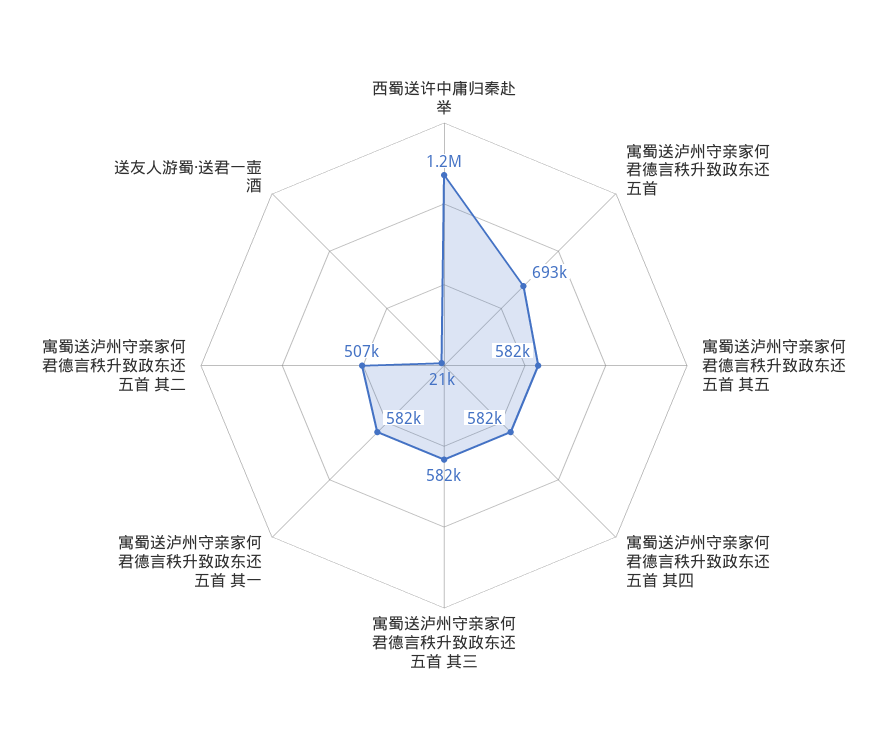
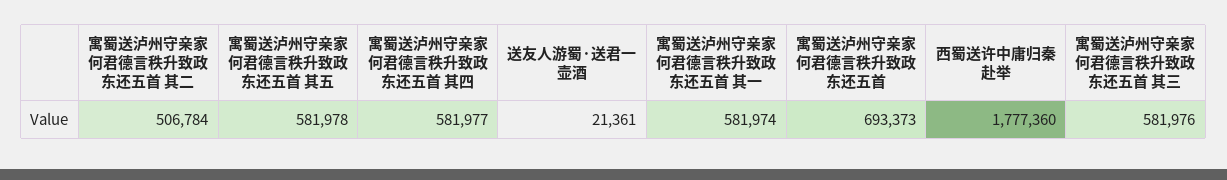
西蜀送许中庸归秦赴举: 1200000 -> 1777360

